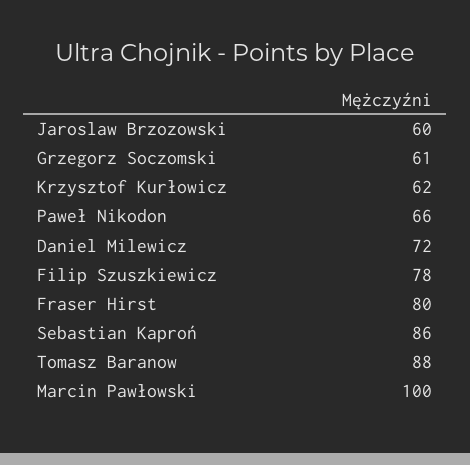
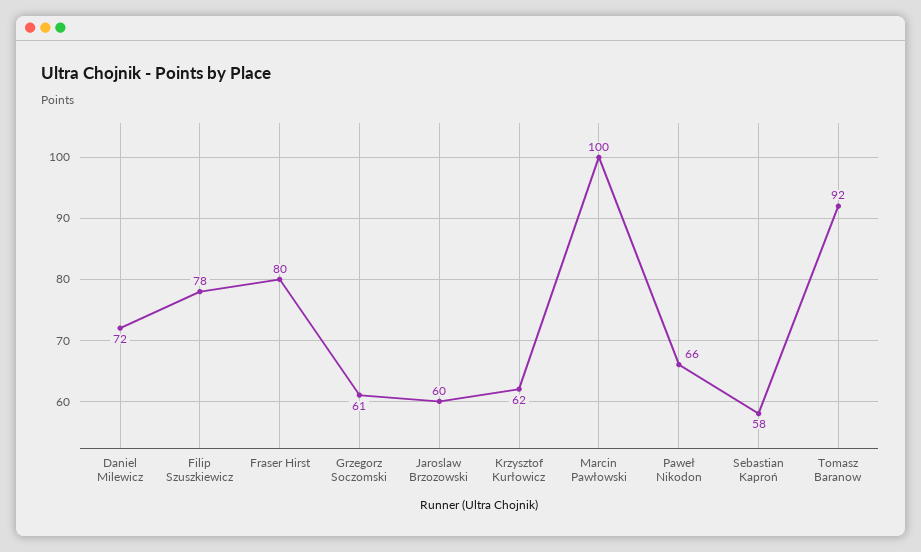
Sebastian Kaproń: 86 -> 58
Tomasz Baranow: 88 -> 92

